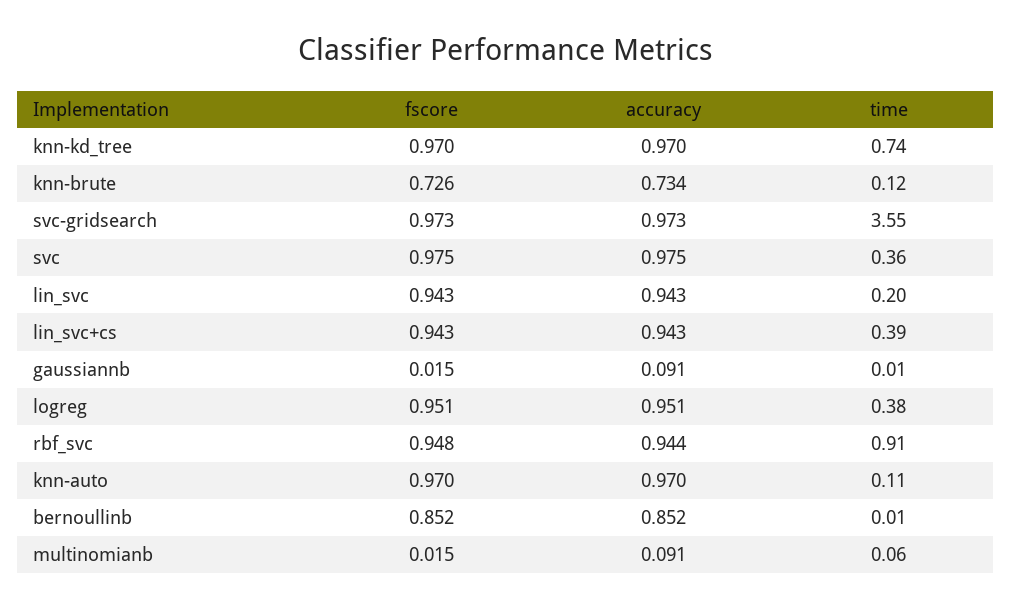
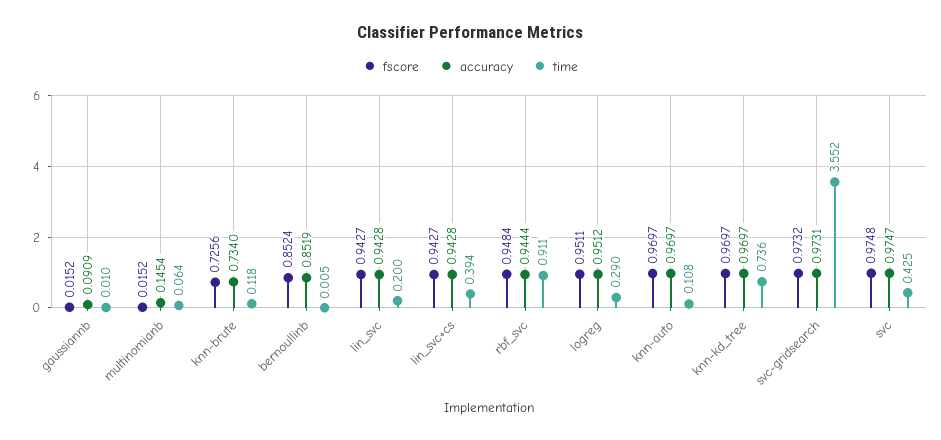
time, svc: 0.36 -> 0.425
time, logreg: 0.38 -> 0.29
accuracy, multinomianb: 0.091 -> 0.1454

